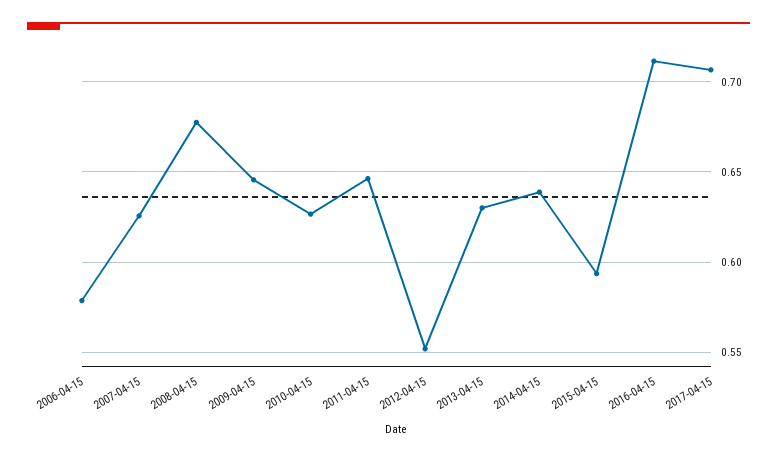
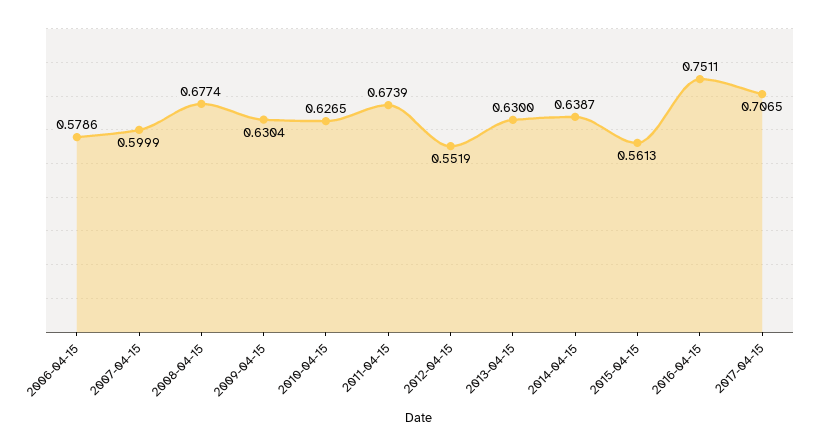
2007-04-15: 0.625 -> 0.5999
2009-04-15: 0.645 -> 0.6304
2011-04-15: 0.645 -> 0.6739
2015-04-15: 0.595 -> 0.5613
2016-04-15: 0.71 -> 0.7511

